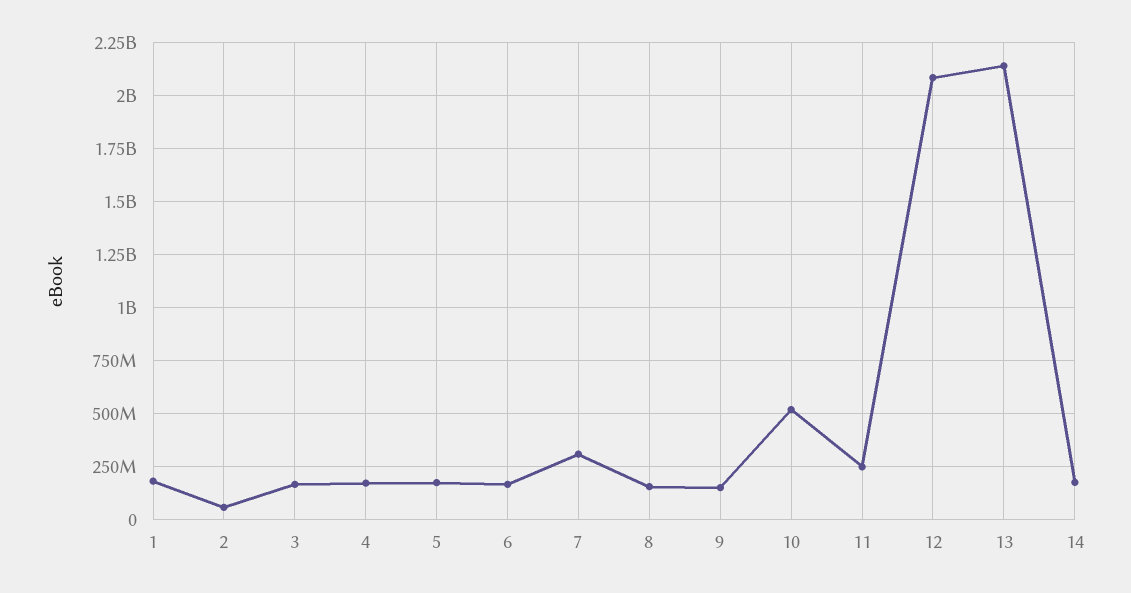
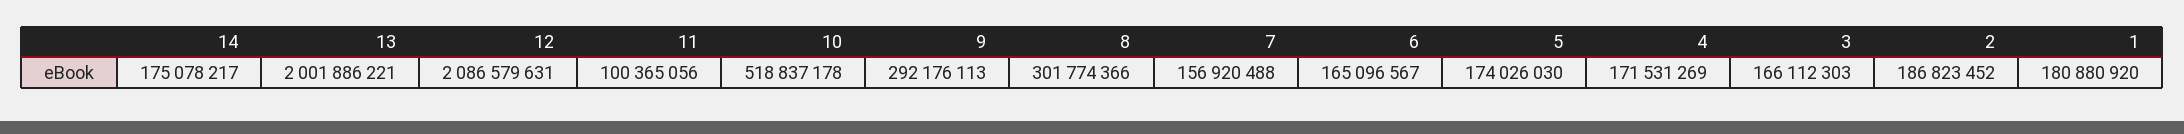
2: 50000000 -> 186823452
7: 300000000 -> 156920488
8: 150000000 -> 301774366
9: 150000000 -> 292176113
11: 250000000 -> 100365056
13: 2150000000 -> 2001886221

